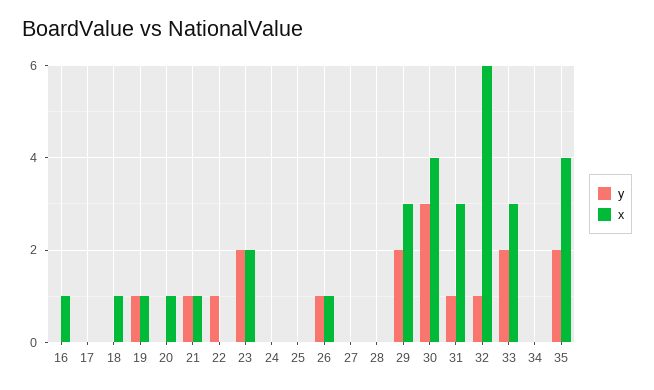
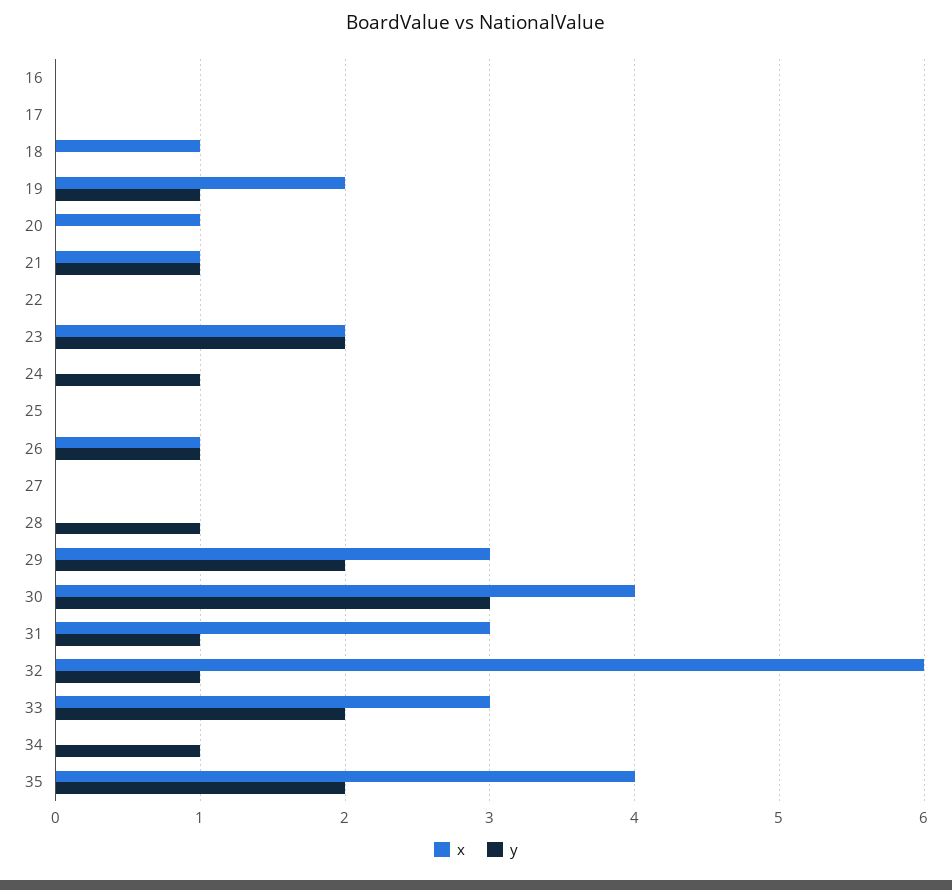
x, 16: 1 -> 0
x, 19: 1 -> 2
y, 22: 1 -> 0
y, 24: 0 -> 1
y, 28: 0 -> 1
y, 34: 0 -> 1

